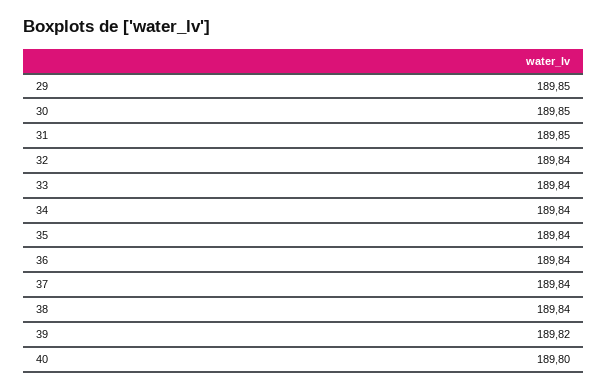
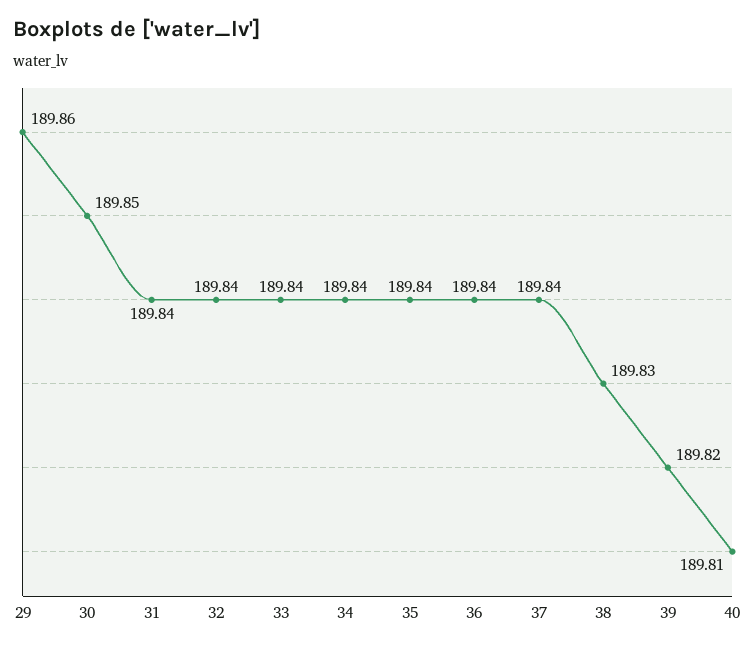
29: 189.85 -> 189.86
31: 189.85 -> 189.84
38: 189.84 -> 189.83
40: 189.8 -> 189.81

